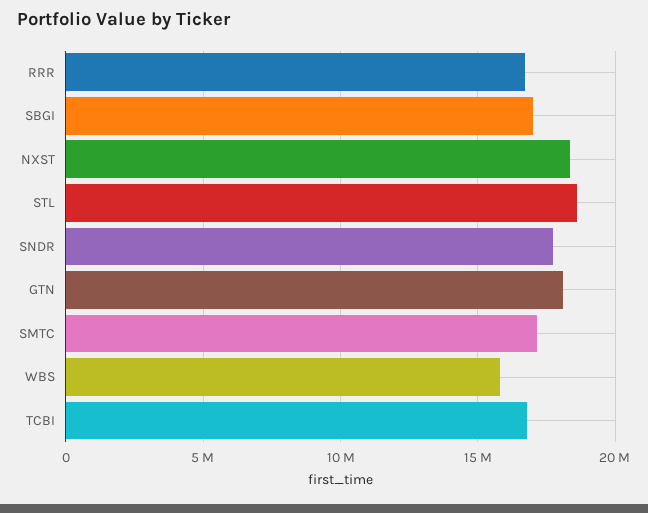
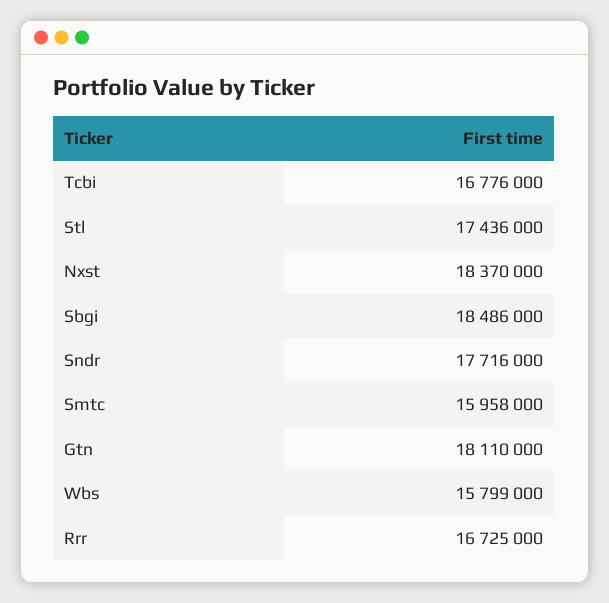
SBGI: 17000000 -> 18486000
STL: 18500000 -> 17436000
SMTC: 17000000 -> 15958000

